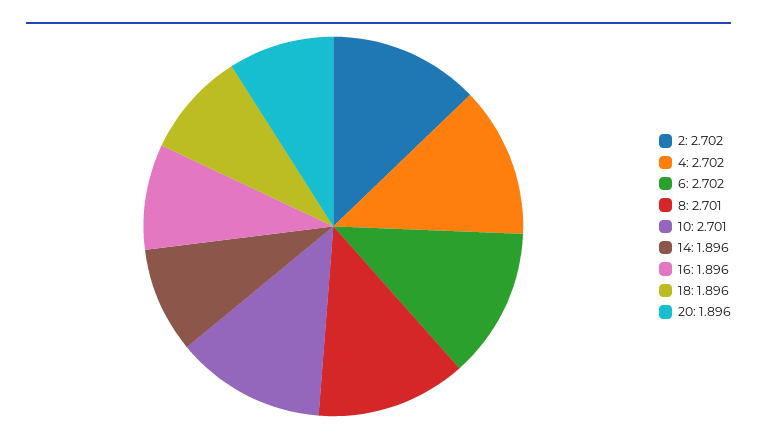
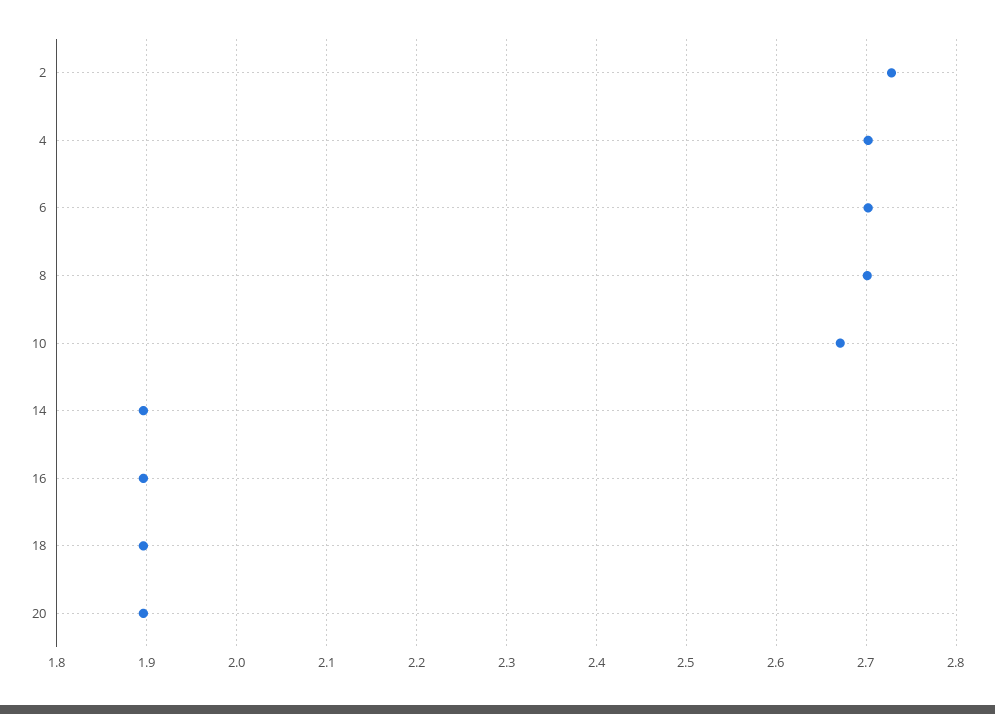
2: 2.702 -> 2.73
10: 2.701 -> 2.67

